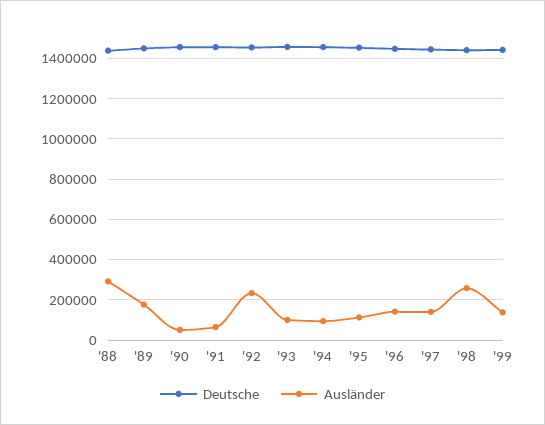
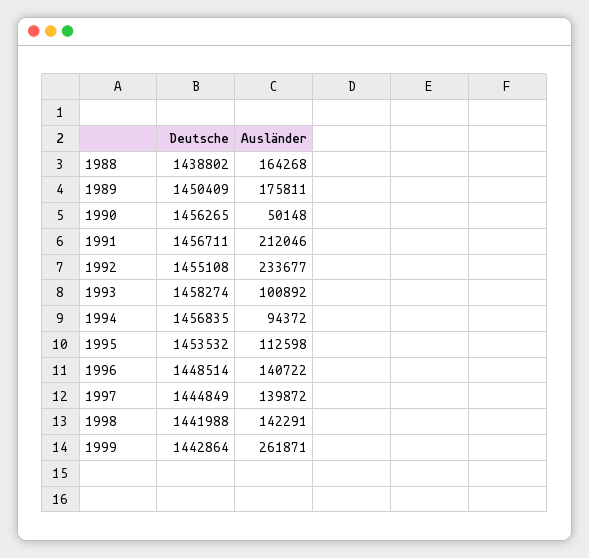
Ausländer, '88: 300000 -> 164268
Ausländer, '91: 50000 -> 212046
Ausländer, '98: 250000 -> 142291
Ausländer, '99: 150000 -> 261871

